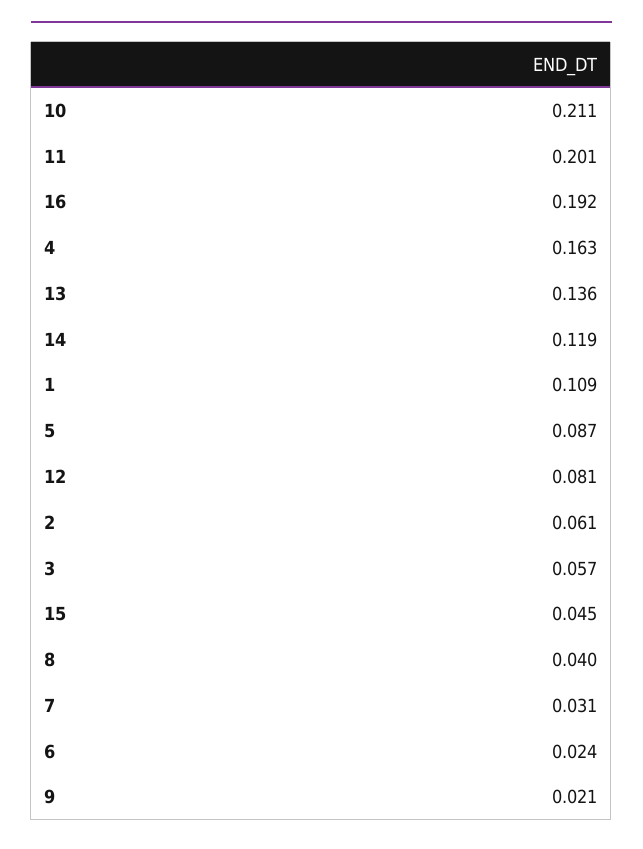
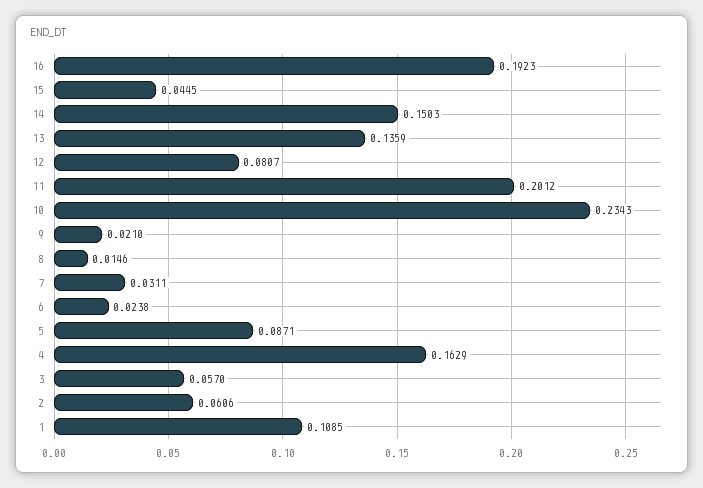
10: 0.211 -> 0.2343
14: 0.119 -> 0.1503
8: 0.04 -> 0.0146

